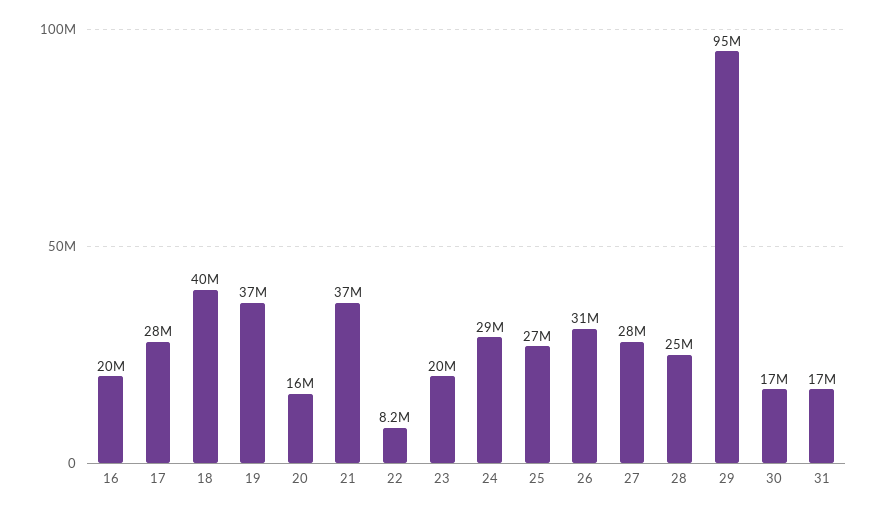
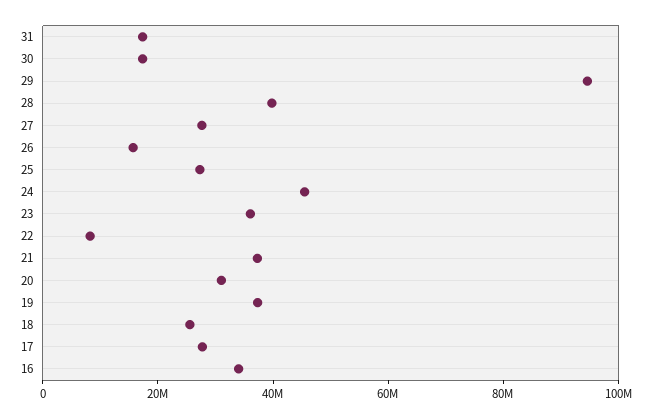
16: 20000000 -> 35000000
18: 40000000 -> 25000000
20: 16000000 -> 30000000
23: 20000000 -> 35000000
24: 29000000 -> 45000000
26: 31000000 -> 15000000
28: 25000000 -> 40000000

